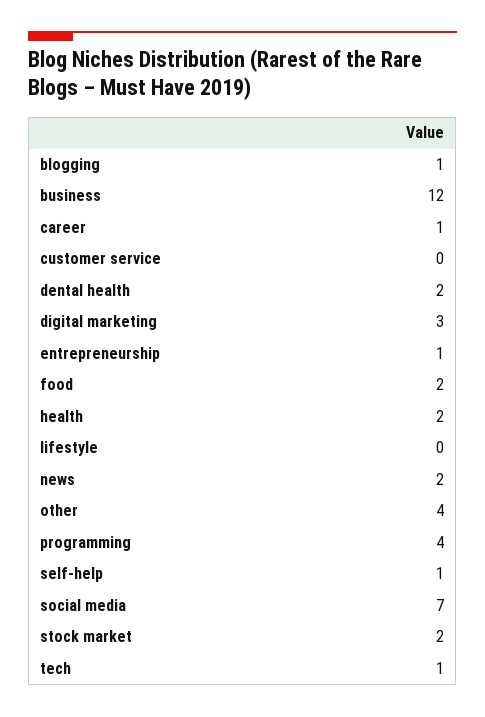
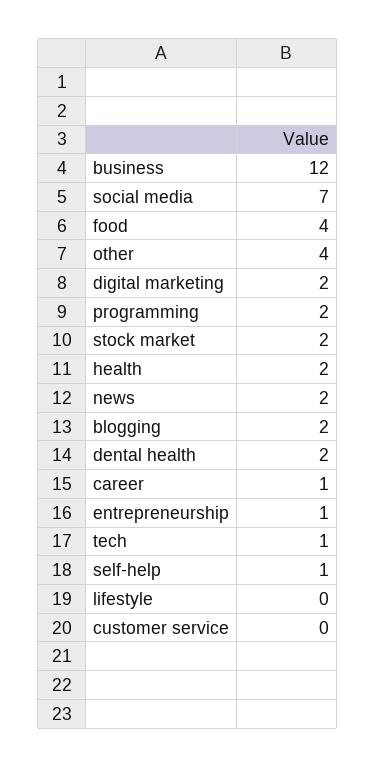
blogging: 1 -> 2
digital marketing: 3 -> 2
food: 2 -> 4
programming: 4 -> 2

